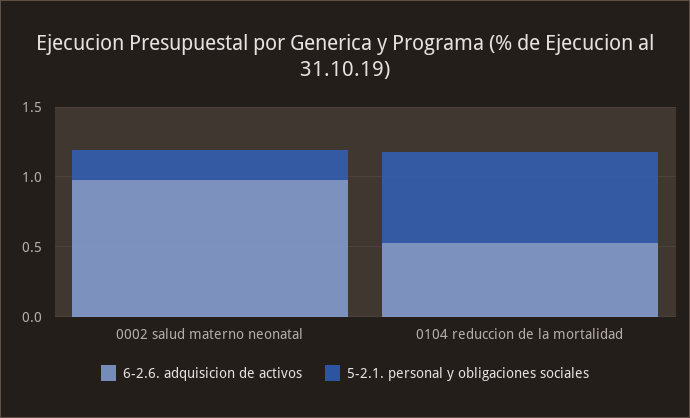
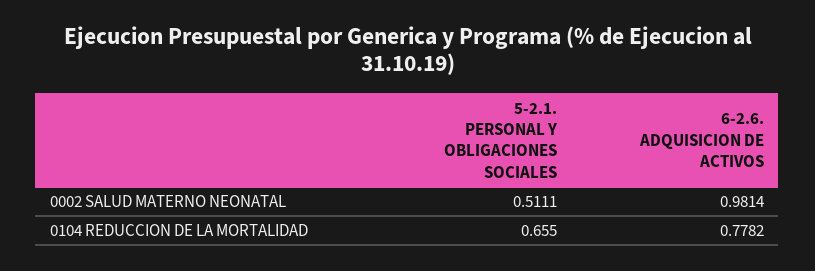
5-2.1. personal y obligaciones sociales, 0002 salud materno neonatal: 0.2 -> 0.5111
6-2.6. adquisicion de activos, 0104 reduccion de la mortalidad: 0.5 -> 0.7782

